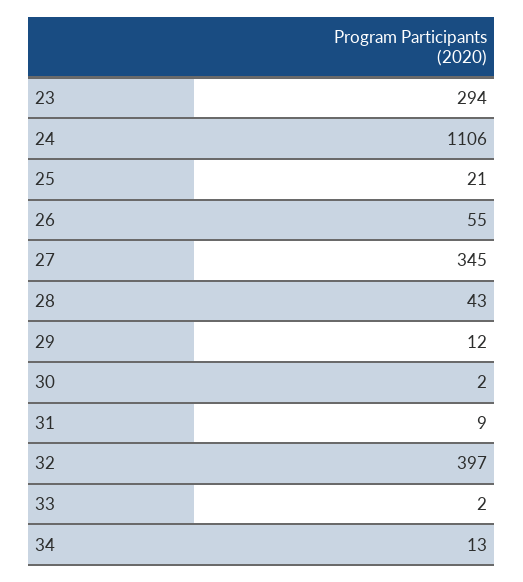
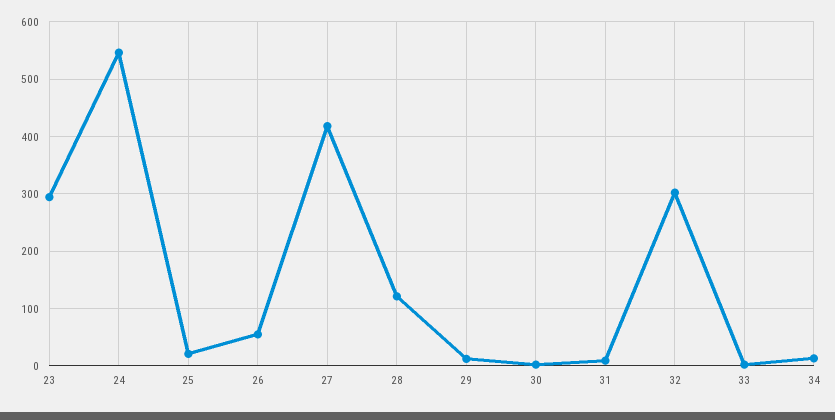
24: 1106 -> 540
27: 345 -> 420
28: 43 -> 120
32: 397 -> 300

